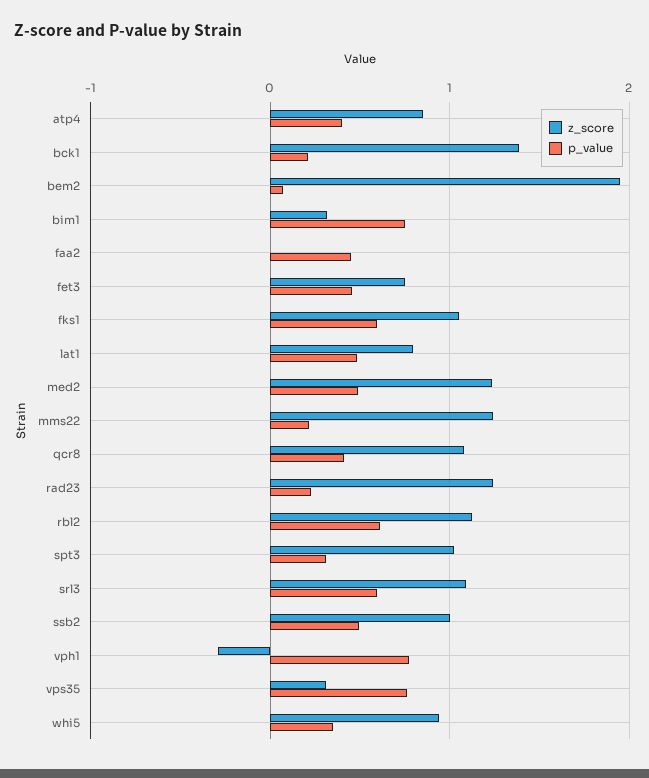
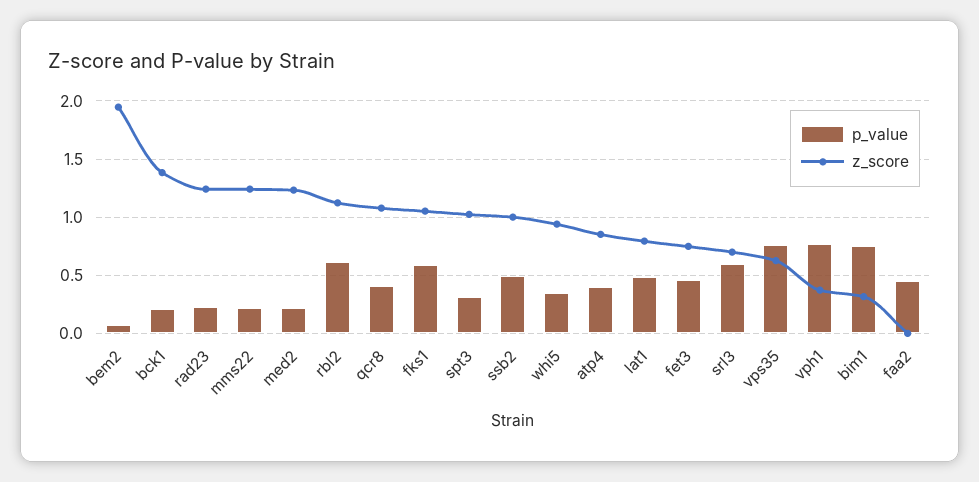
p_value, med2: 0.5 -> 0.2
z_score, srl3: 1.1 -> 0.7
z_score, vph1: -0.3 -> 0.4
z_score, vps35: 0.3 -> 0.6

